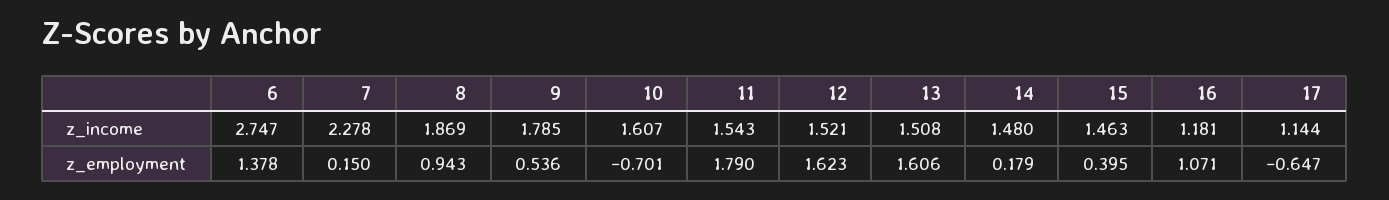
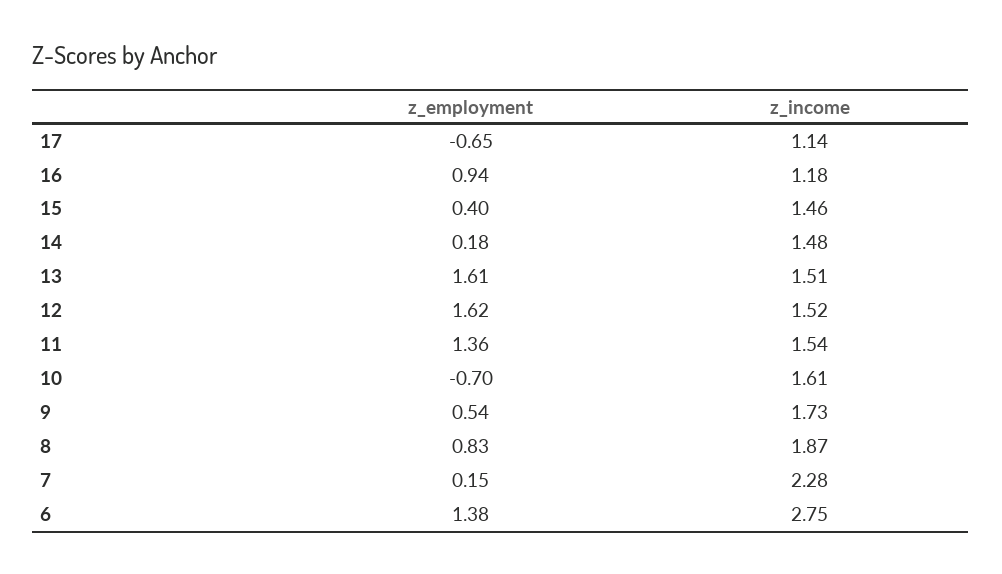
9, z_income: 1.785 -> 1.73
8, z_employment: 0.943 -> 0.83
11, z_employment: 1.79 -> 1.36
16, z_employment: 1.071 -> 0.94

